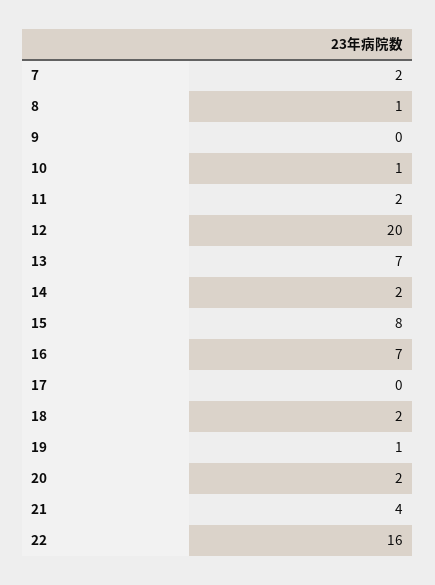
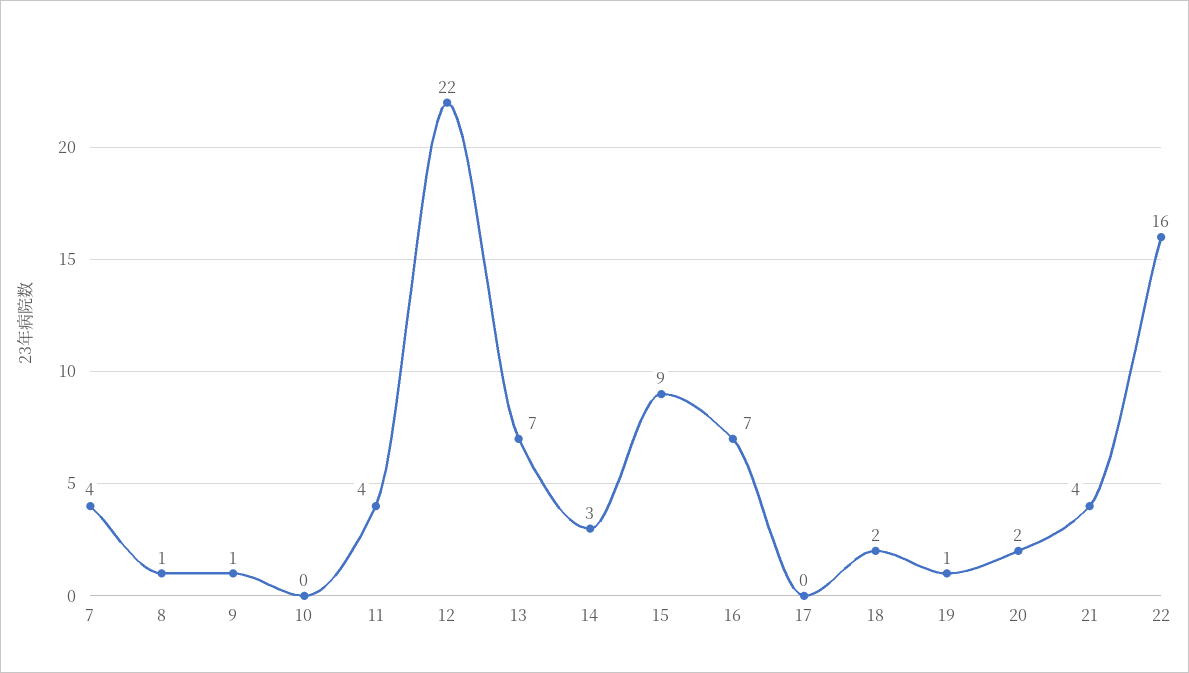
7: 2 -> 4
9: 0 -> 1
10: 1 -> 0
11: 2 -> 4
12: 20 -> 22
14: 2 -> 3
15: 8 -> 9

